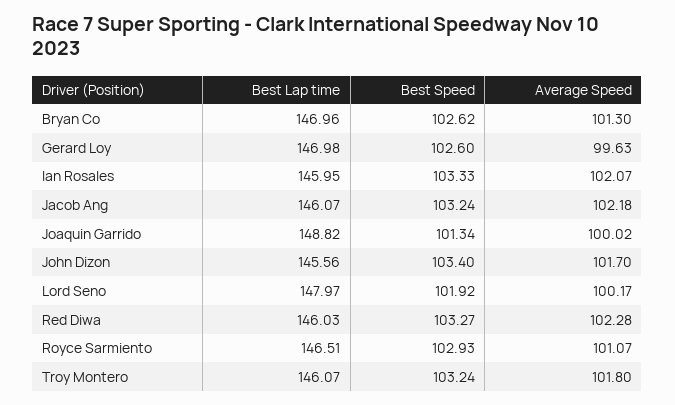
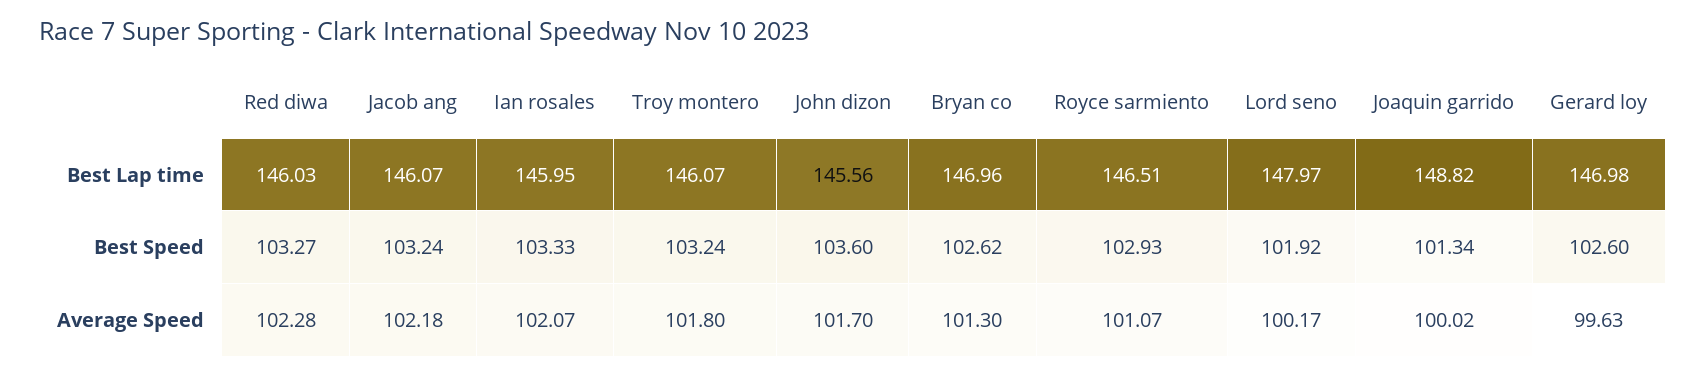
Best Speed, John Dizon: 103.4 -> 103.6

